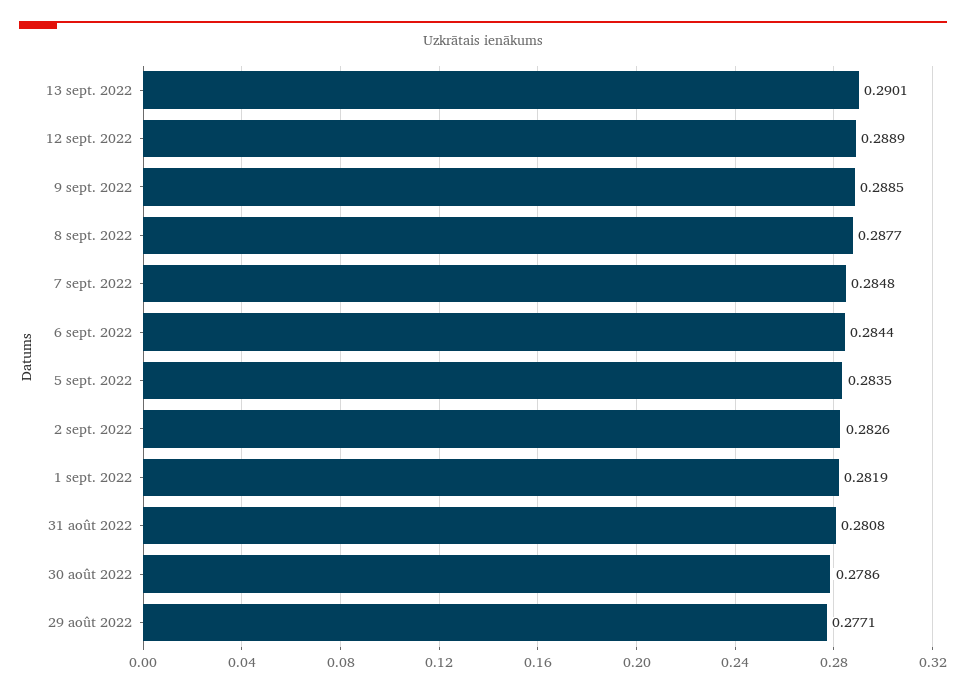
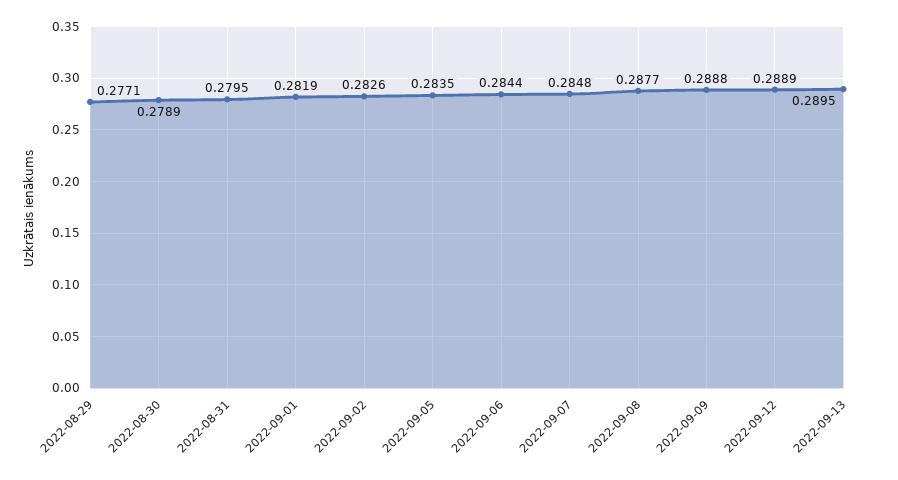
13 sept. 2022: 0.2901 -> 0.2895
9 sept. 2022: 0.2885 -> 0.2888
31 août 2022: 0.2808 -> 0.2795
30 août 2022: 0.2786 -> 0.2789

